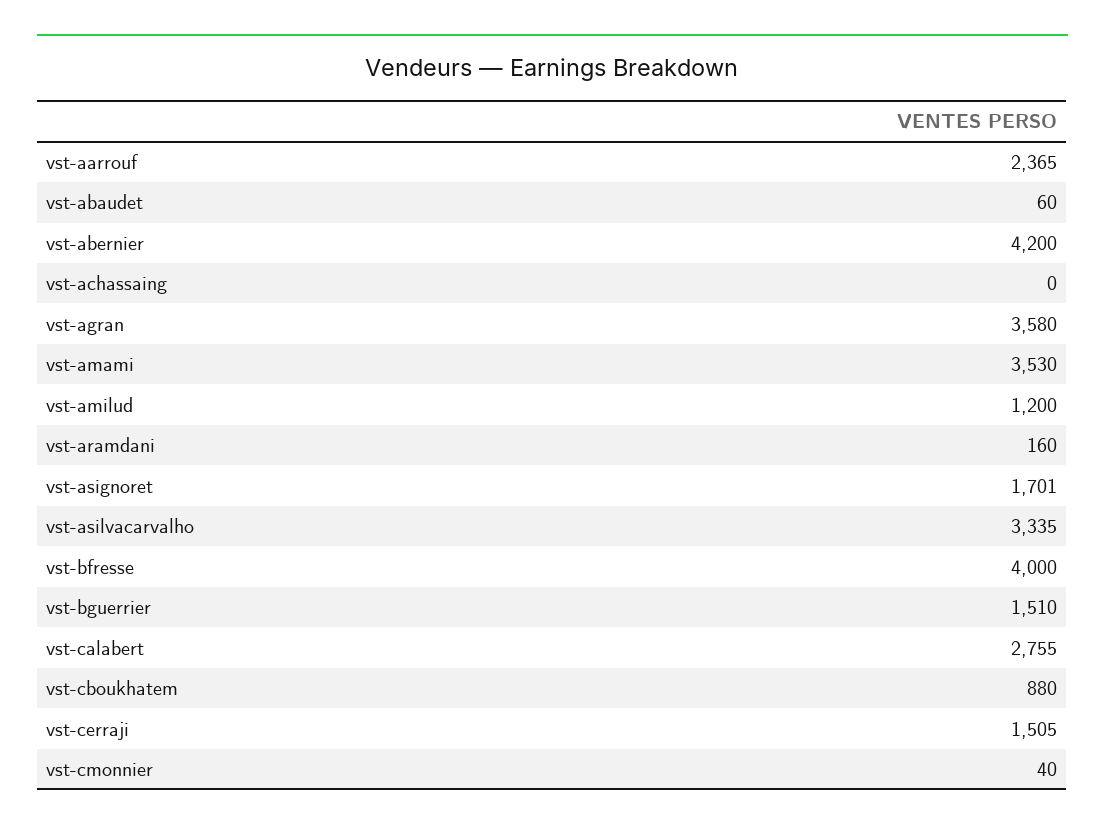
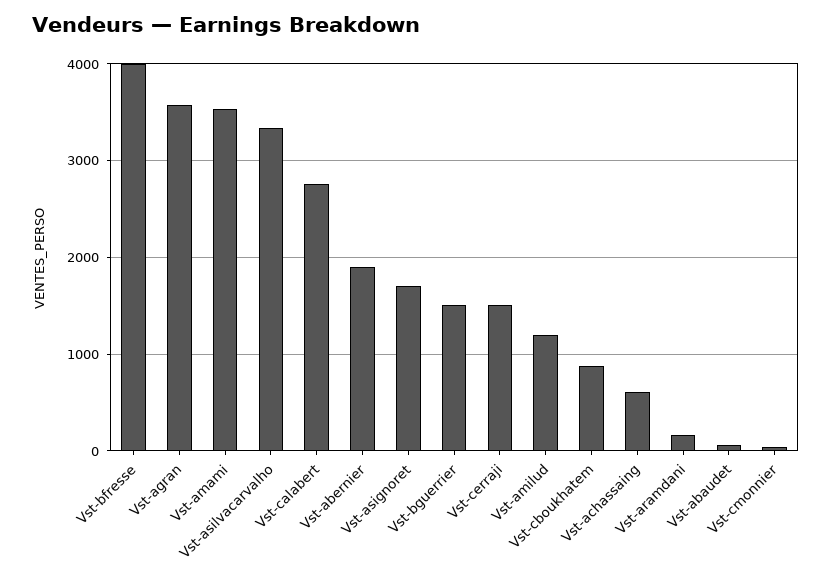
vst-aarrouf: 2365 -> none
vst-abernier: 4200 -> 1900
vst-achassaing: 0 -> 600

